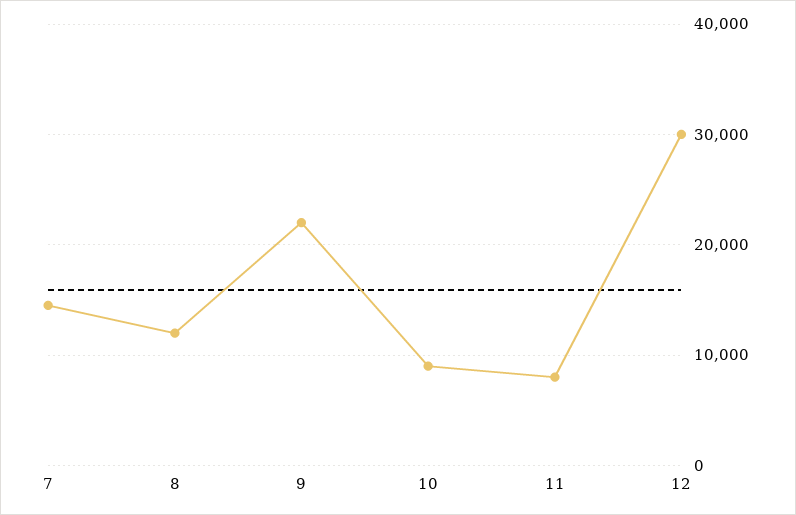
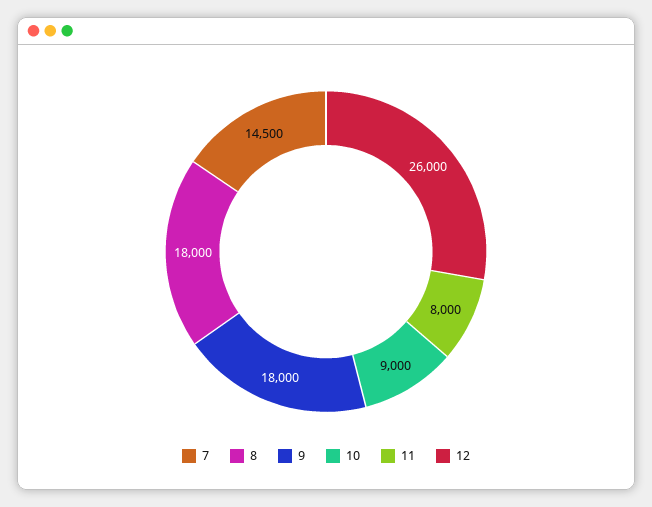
8: 12000 -> 18000
9: 22000 -> 18000
12: 30000 -> 26000

